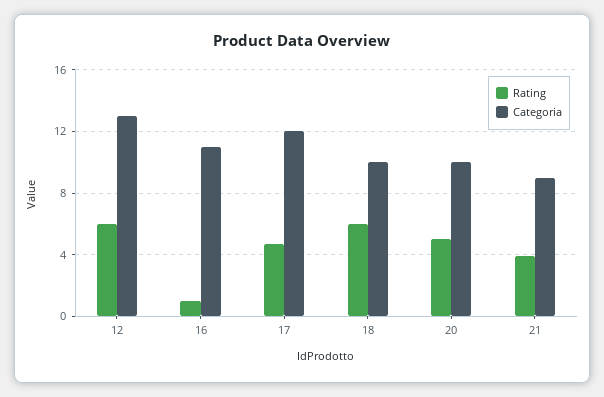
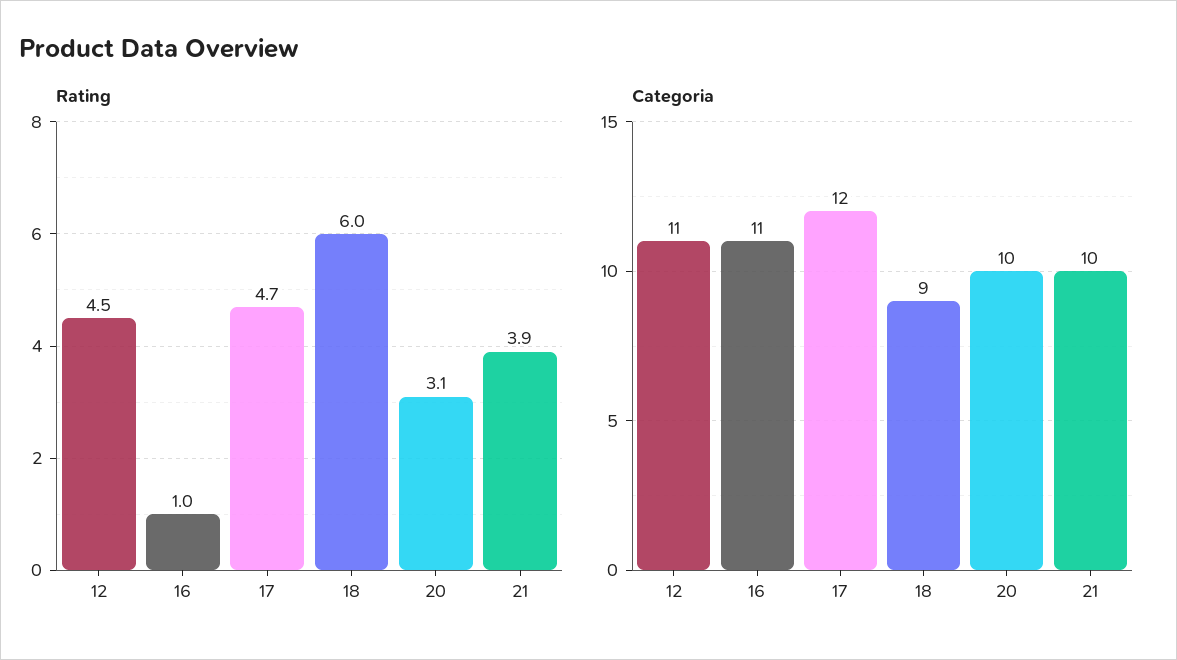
Rating, 12: 6 -> 4.5
Categoria, 12: 13 -> 11
Categoria, 18: 10 -> 9
Rating, 20: 5 -> 3.1
Categoria, 21: 9 -> 10

